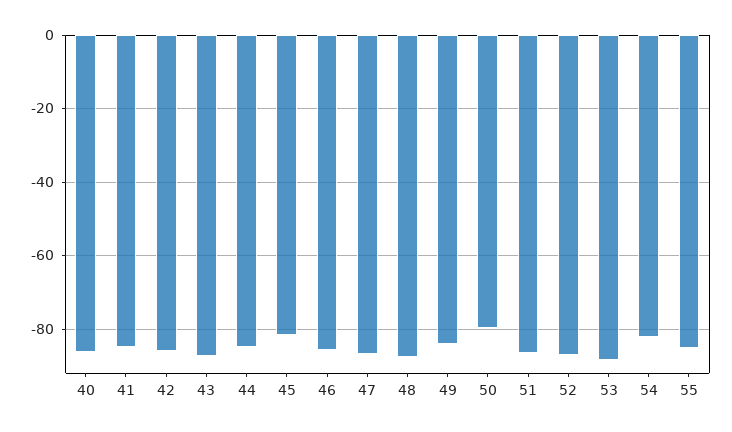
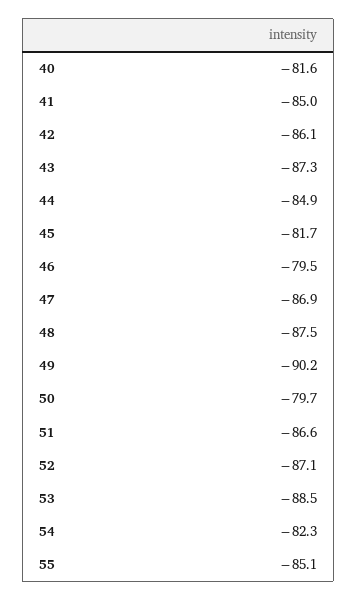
40: -86 -> -81.6
46: -86 -> -79.5
49: -84 -> -90.2

